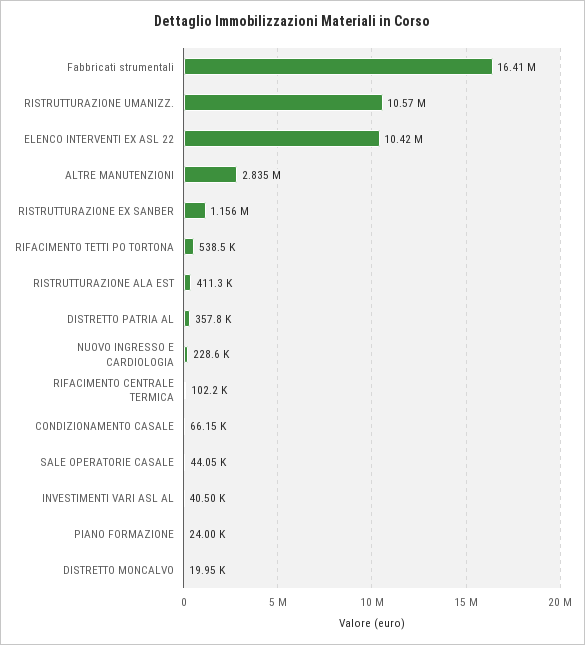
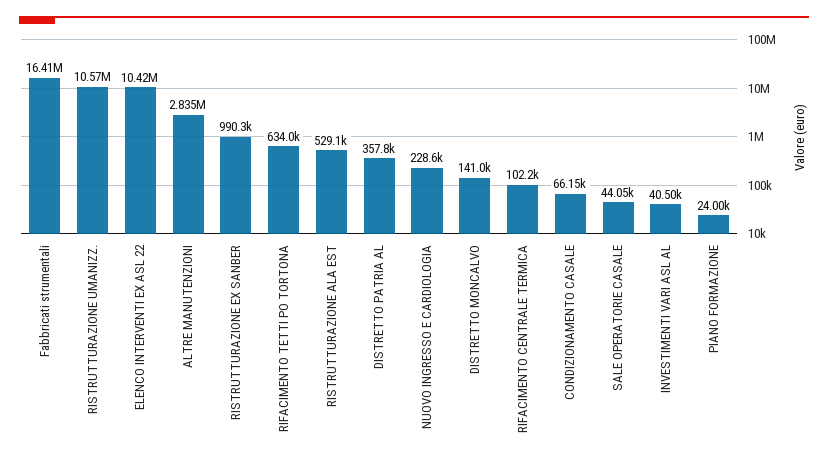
RISTRUTTURAZIONE EX SANBER: 1156000 -> 990300
RIFACIMENTO TETTI PO TORTONA: 538500 -> 634000
RISTRUTTURAZIONE ALA EST: 411300 -> 529100
DISTRETTO MONCALVO: 19950 -> 141000

